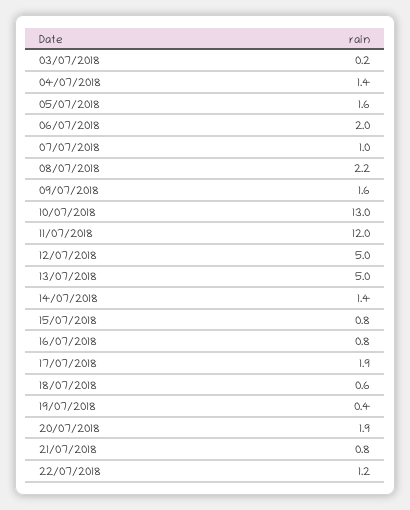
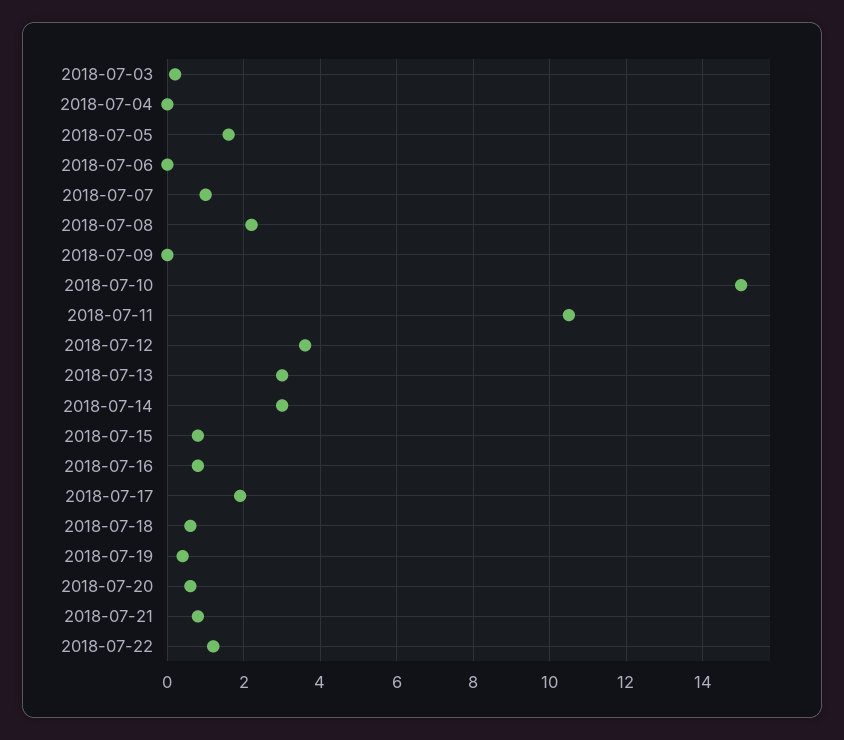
04/07/2018: 1.4 -> 0
06/07/2018: 2 -> 0
09/07/2018: 1.6 -> 0
10/07/2018: 13 -> 15
11/07/2018: 12 -> 10.5
12/07/2018: 5 -> 3.5
13/07/2018: 5 -> 3
14/07/2018: 1.4 -> 3
20/07/2018: 1.9 -> 0.5

